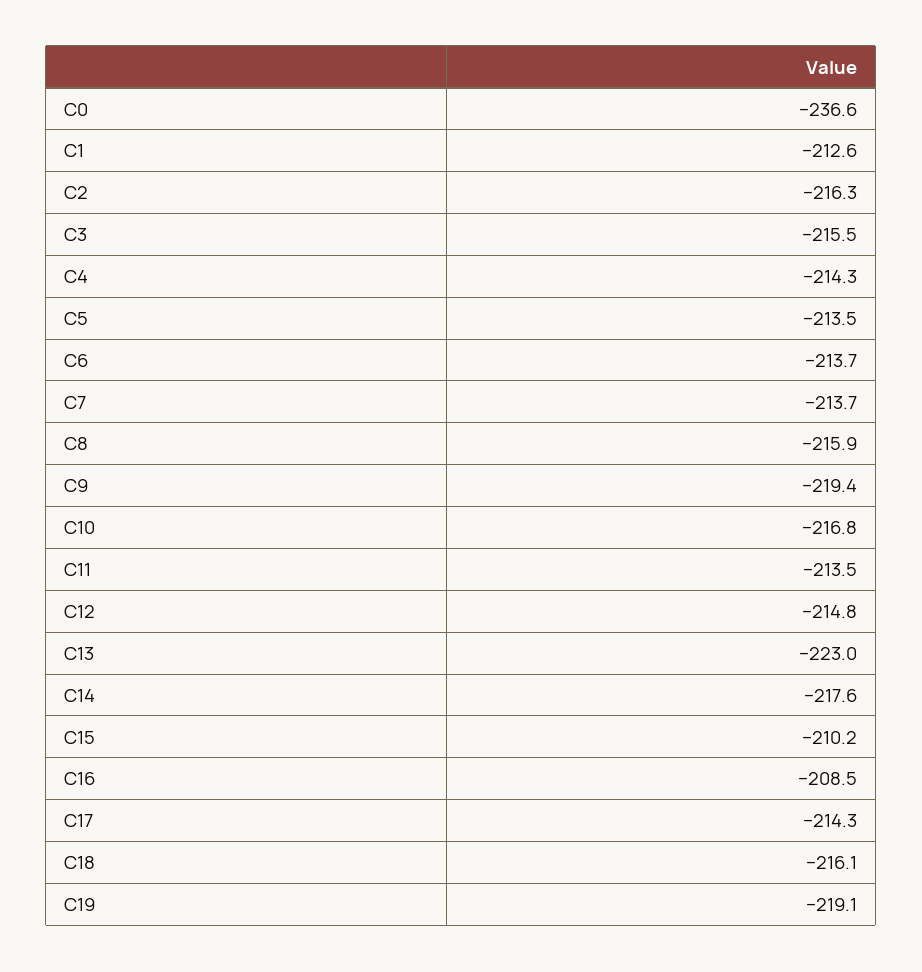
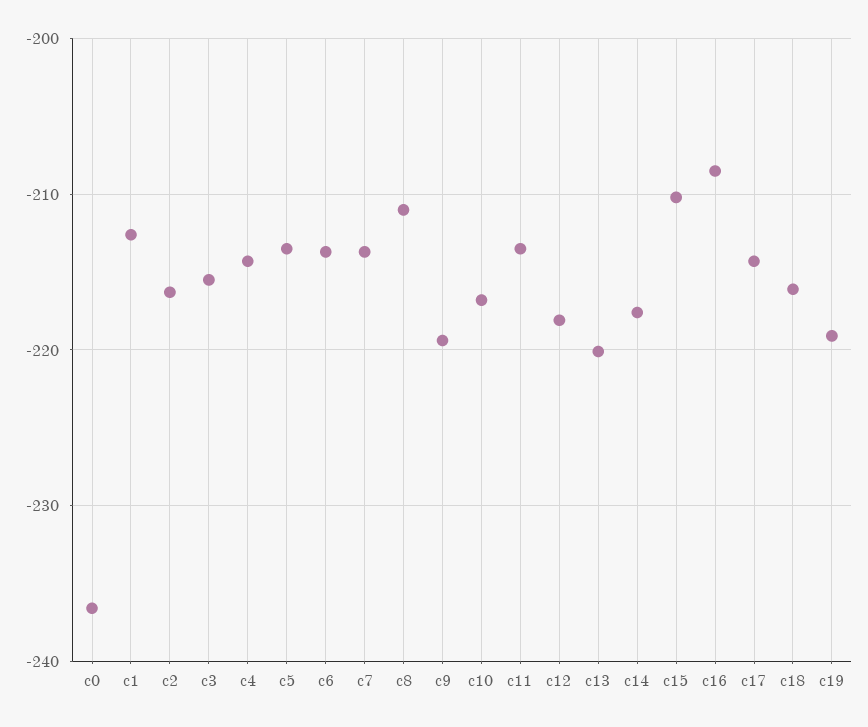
C8: -215.9 -> -211
C12: -214.8 -> -218
C13: -223 -> -220

